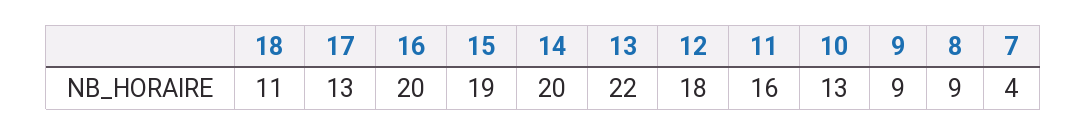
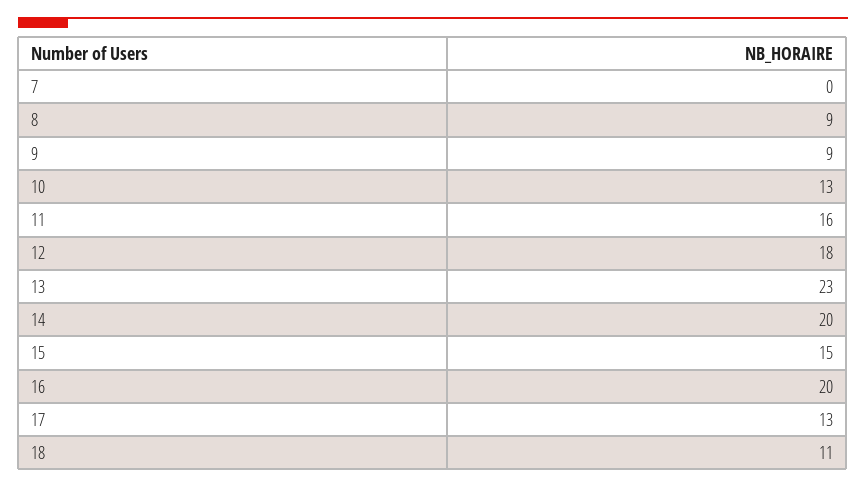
15: 19 -> 15
13: 22 -> 23
7: 4 -> 0

